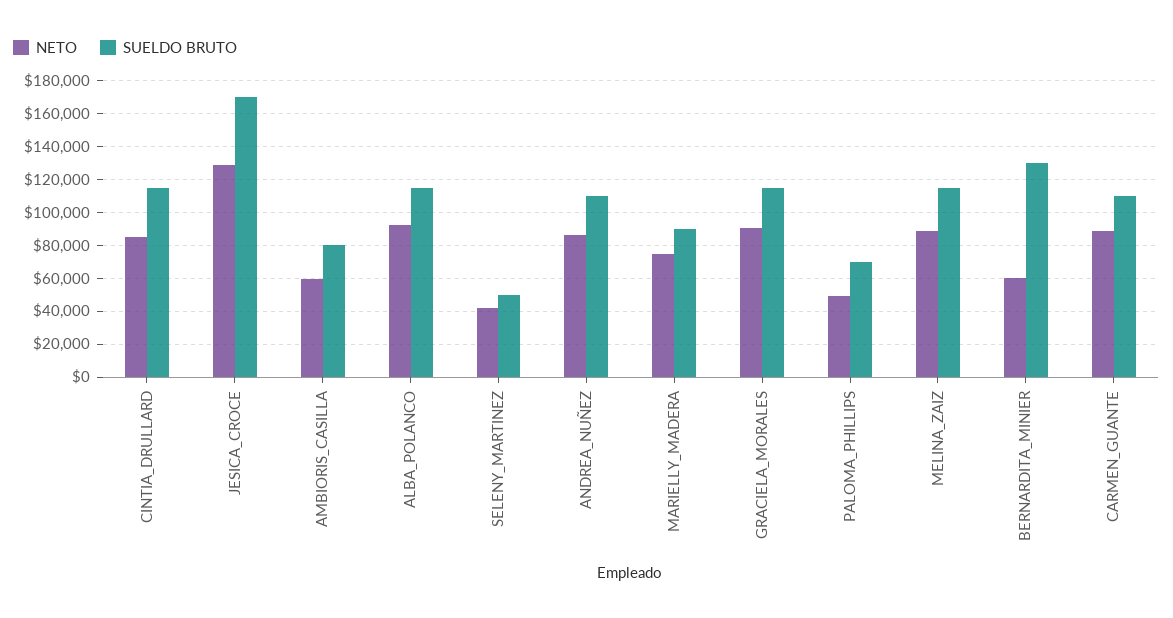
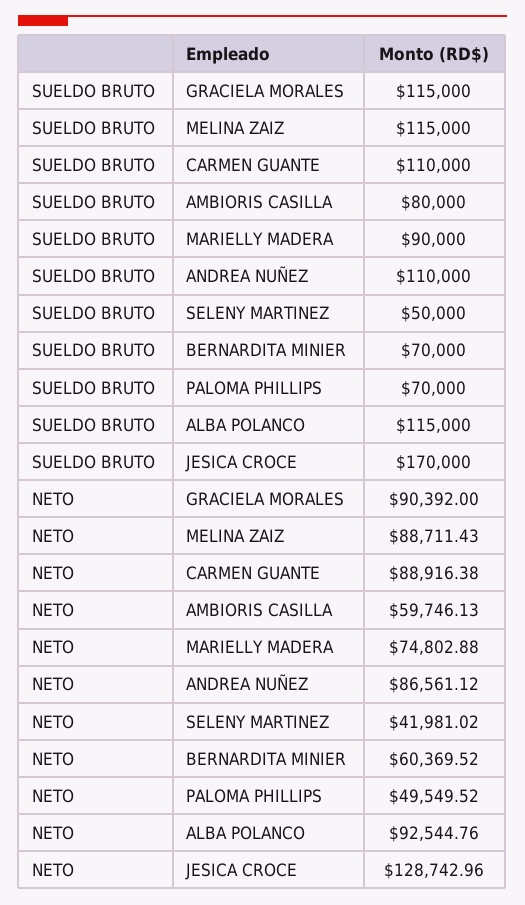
NETO, CINTIA_DRULLARD: 85000 -> none
SUELDO BRUTO, CINTIA_DRULLARD: 115000 -> none
SUELDO BRUTO, BERNARDITA_MINIER: 130000 -> 70000

